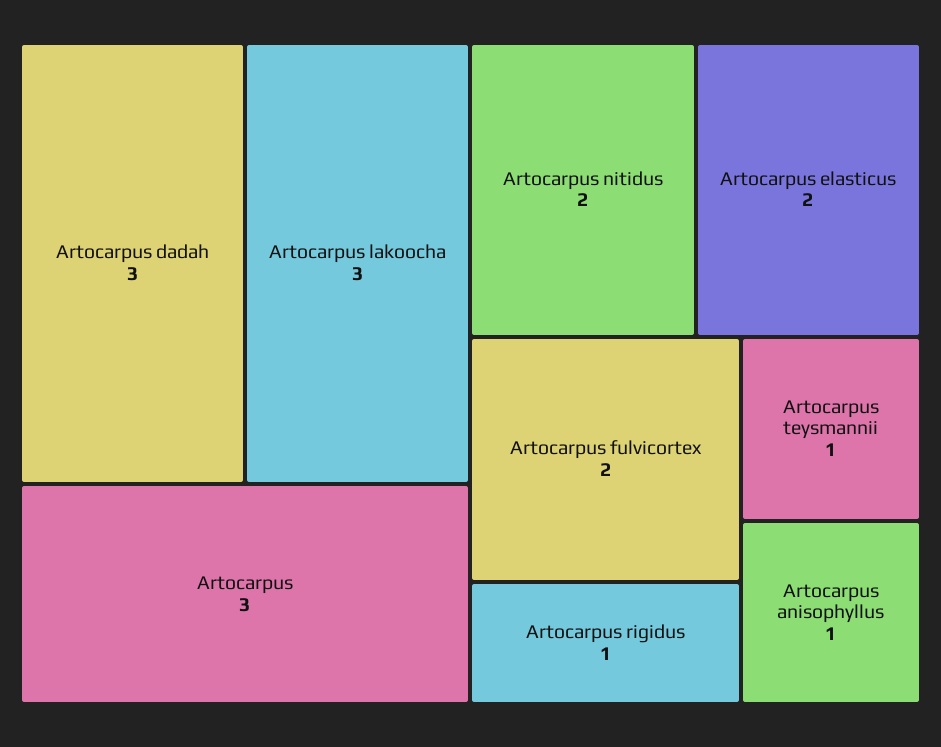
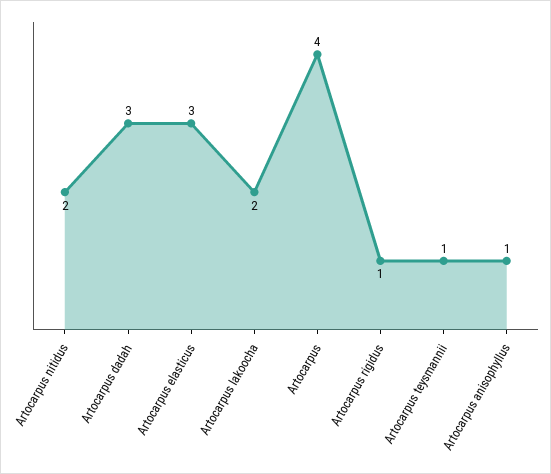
Artocarpus lakoocha: 3 -> 2
Artocarpus: 3 -> 4
Artocarpus elasticus: 2 -> 3
Artocarpus fulvicortex: 2 -> none

